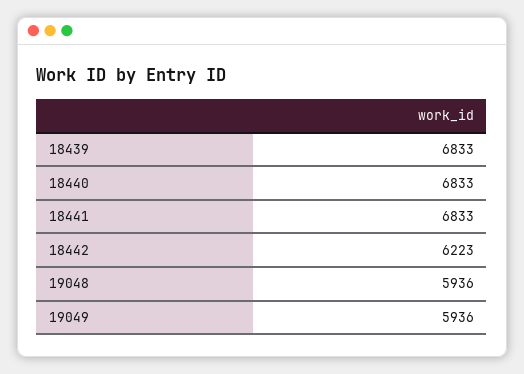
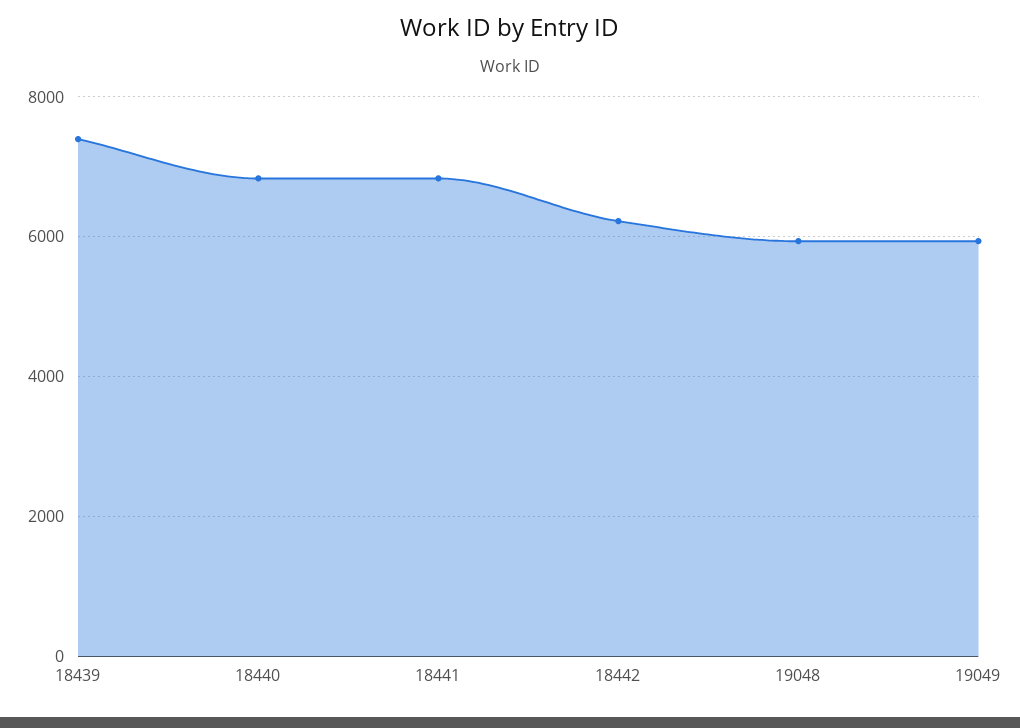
18439: 6833 -> 7400

